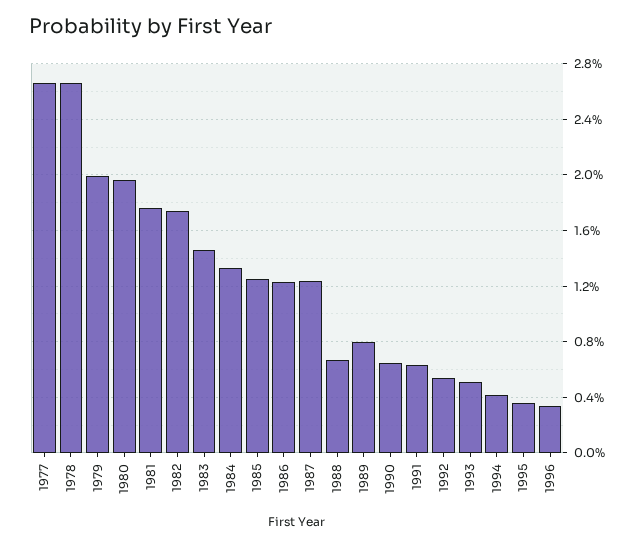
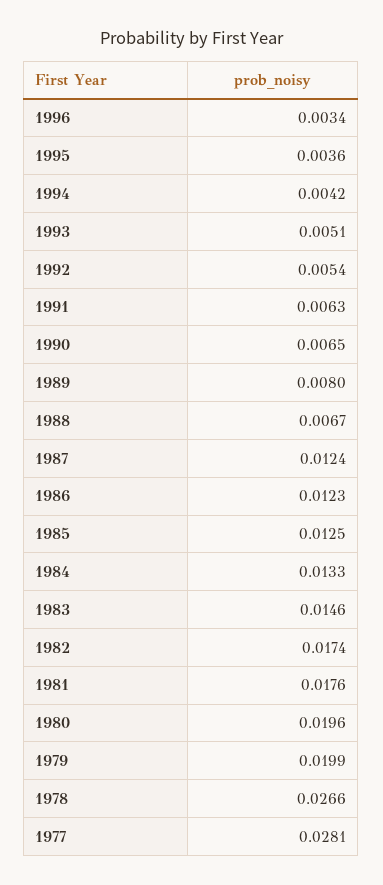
1977: 0.0265 -> 0.0281

